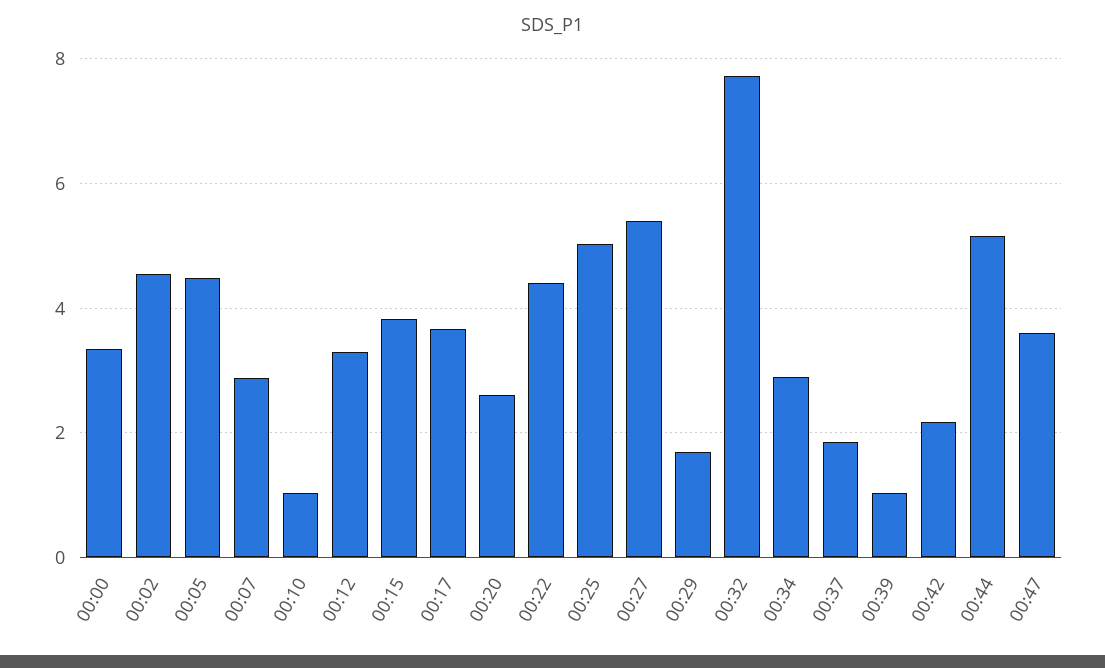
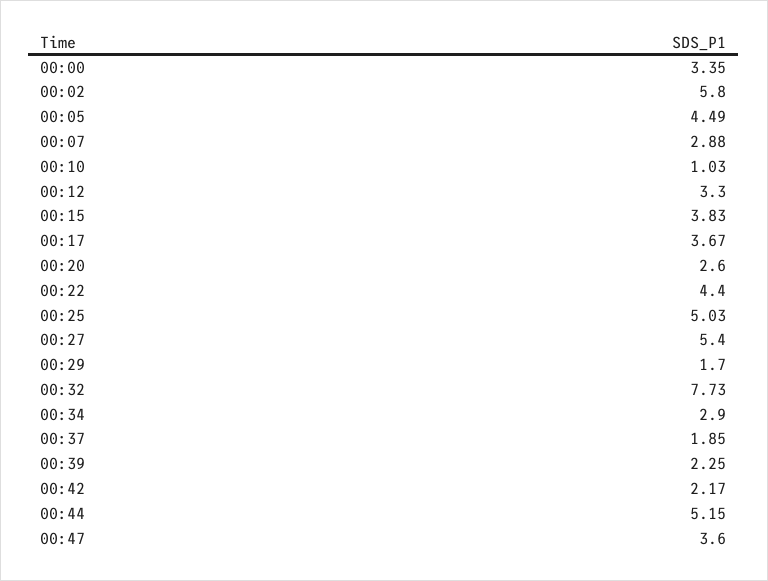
00:02: 4.6 -> 5.8
00:39: 1 -> 2.25

